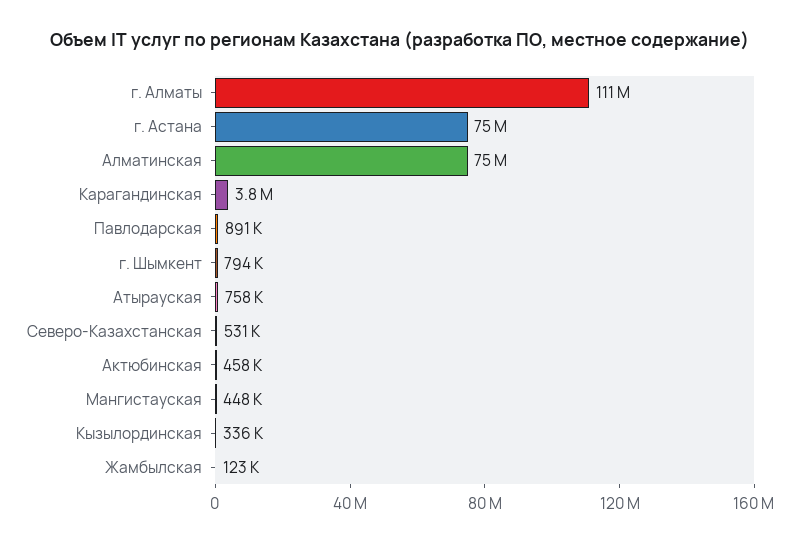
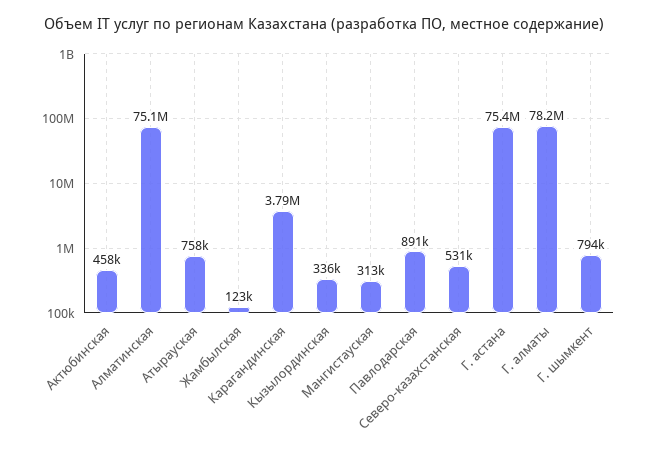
г. Алматы: 111000000 -> 78200000
Мангистауская: 448000 -> 313000

